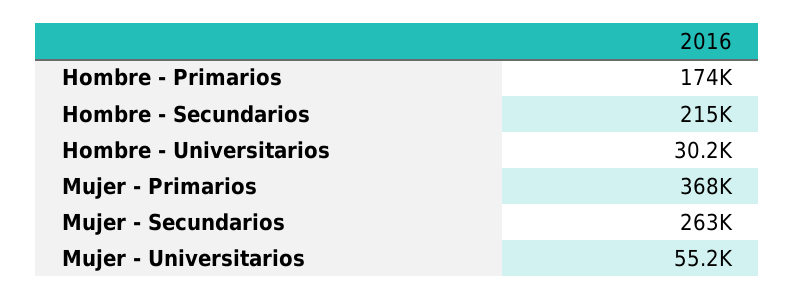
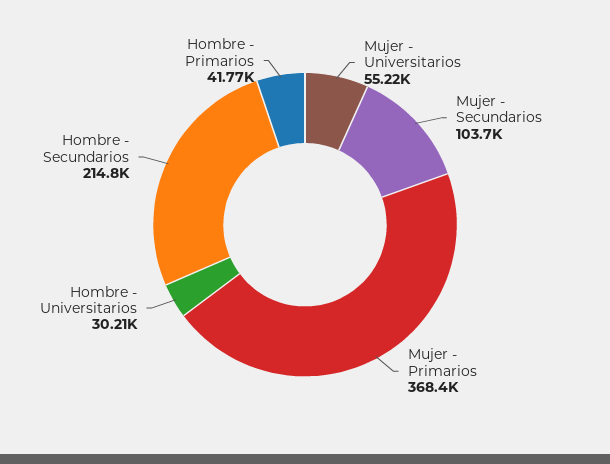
Hombre - Primarios: 174000 -> 41770
Mujer - Secundarios: 263000 -> 103700

